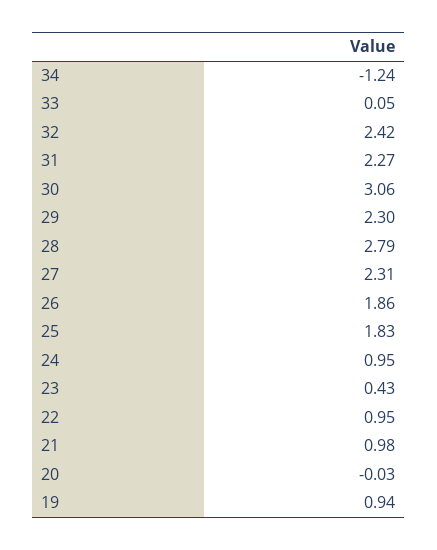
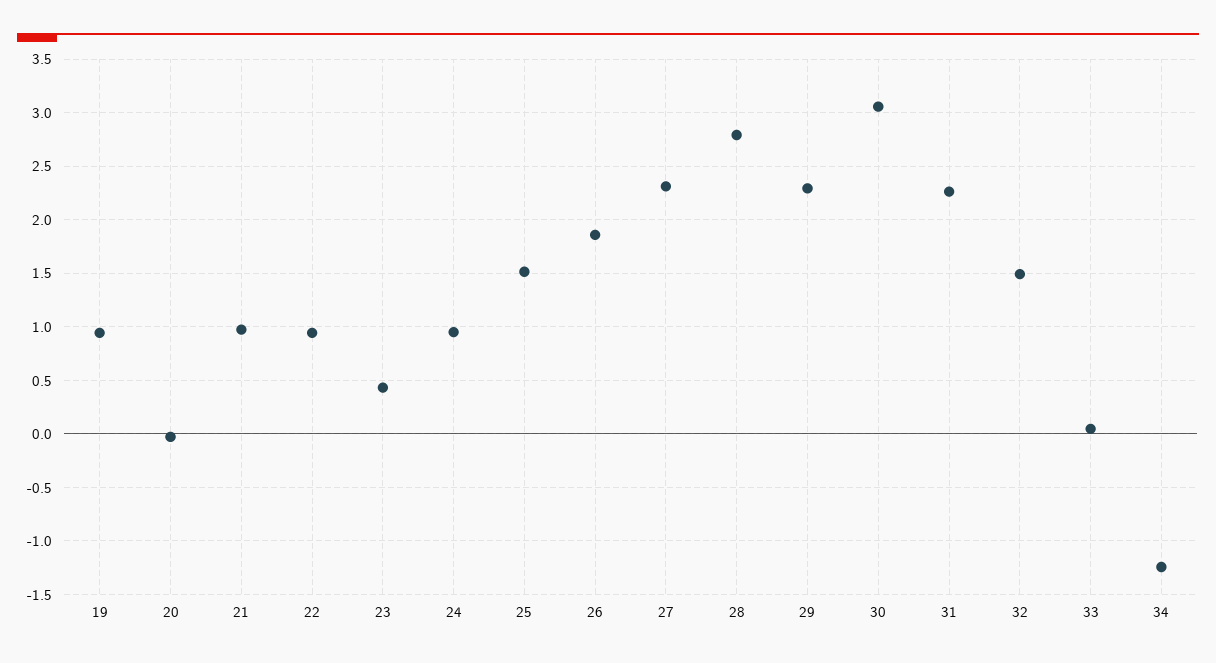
32: 2.42 -> 1.5
25: 1.83 -> 1.5

